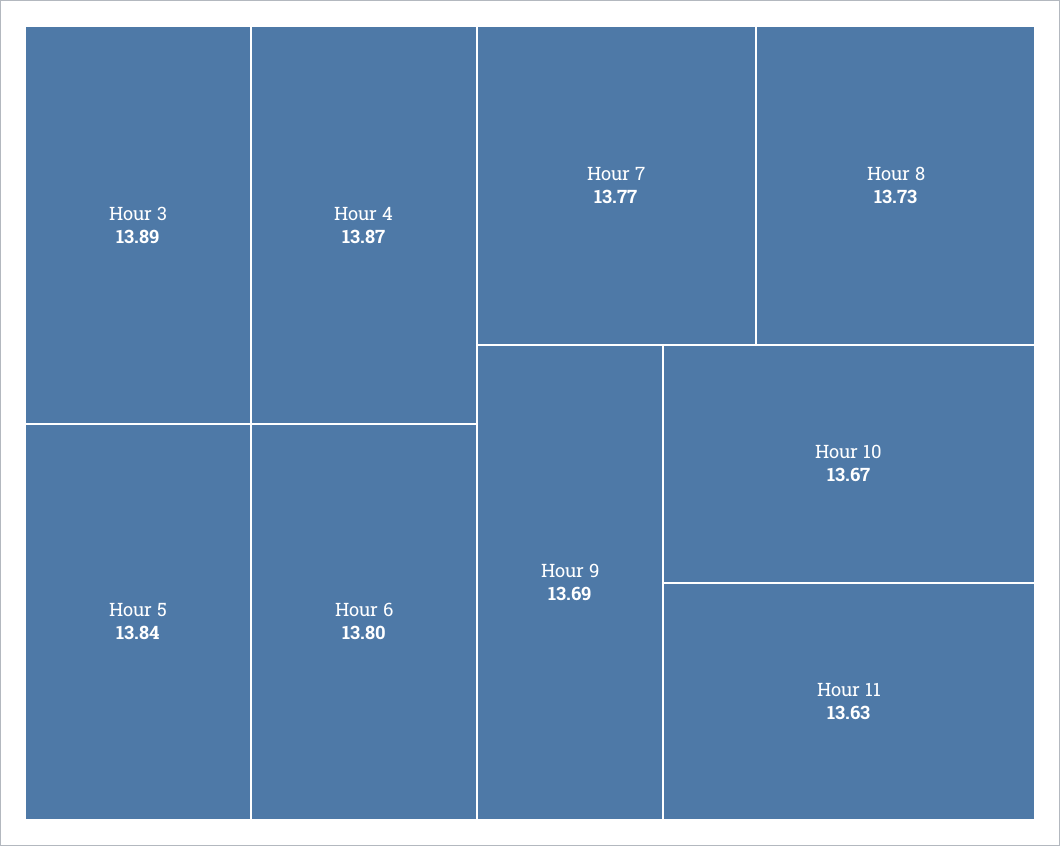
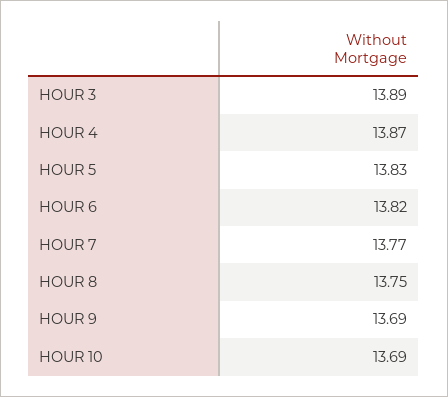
Hour 5: 13.84 -> 13.83
Hour 6: 13.8 -> 13.82
Hour 8: 13.73 -> 13.75
Hour 10: 13.67 -> 13.69
Hour 11: 13.63 -> none

